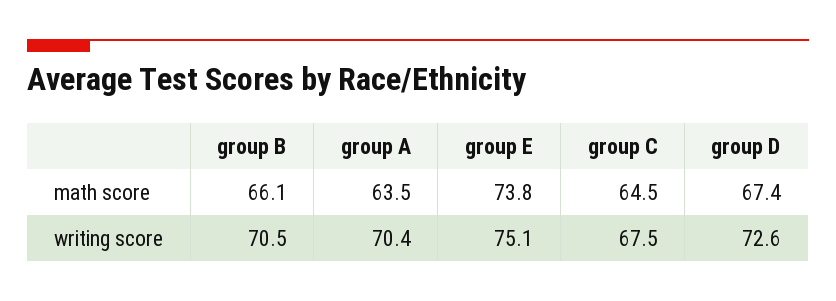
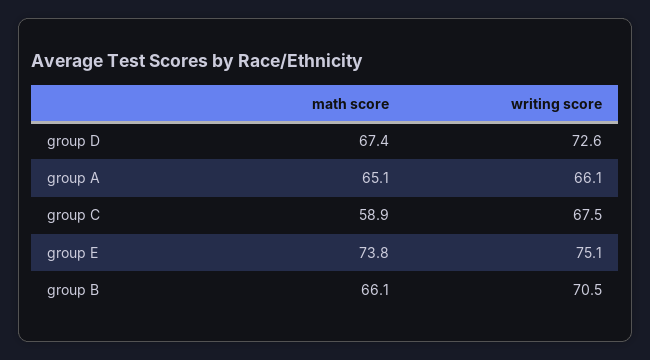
group A, math score: 63.5 -> 65.1
group C, math score: 64.5 -> 58.9
group A, writing score: 70.4 -> 66.1

